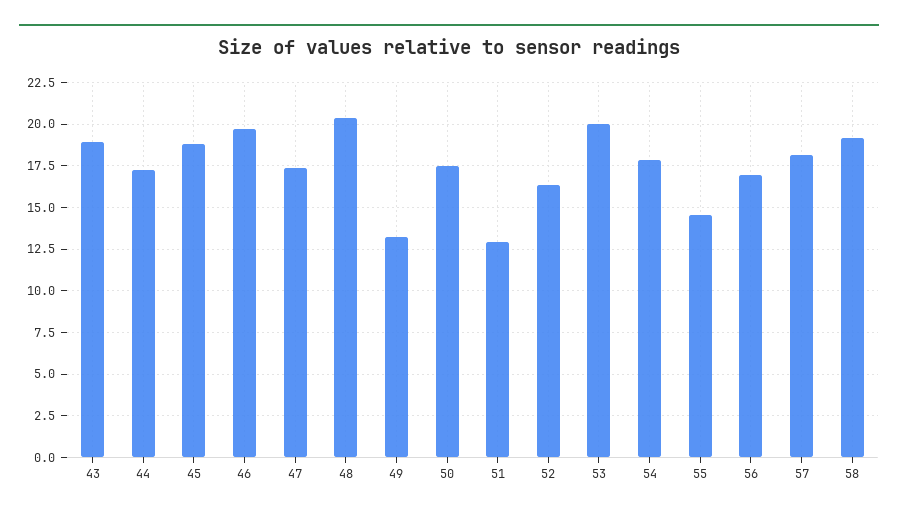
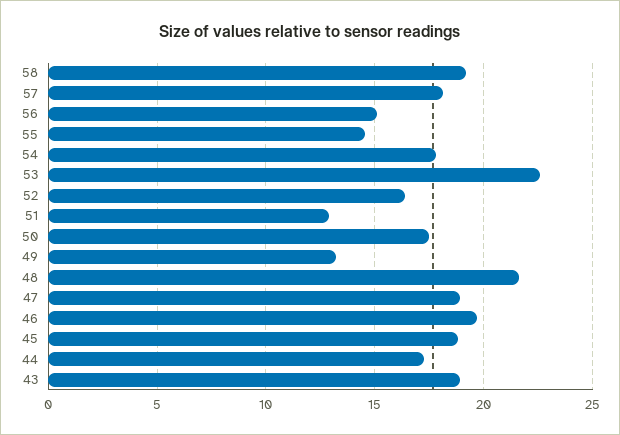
47: 17.5 -> 19
48: 20.5 -> 21.5
53: 20 -> 22.5
56: 17 -> 15

